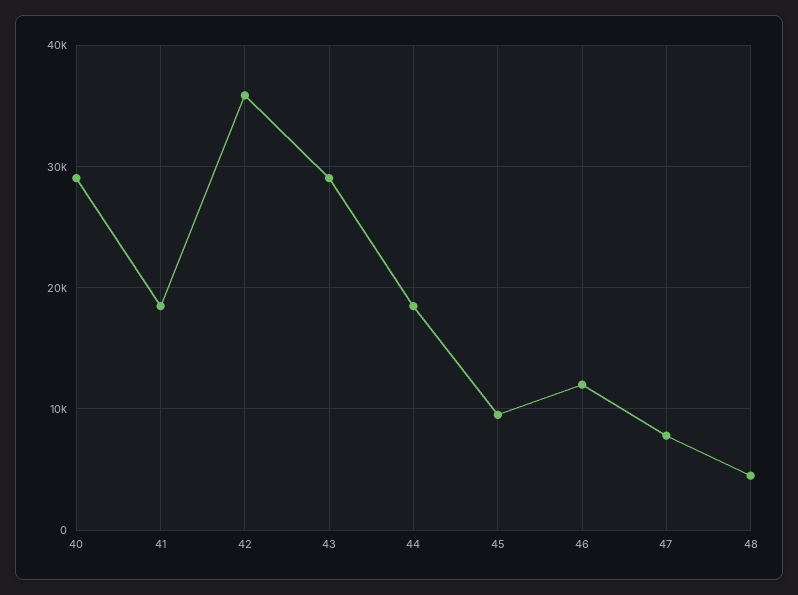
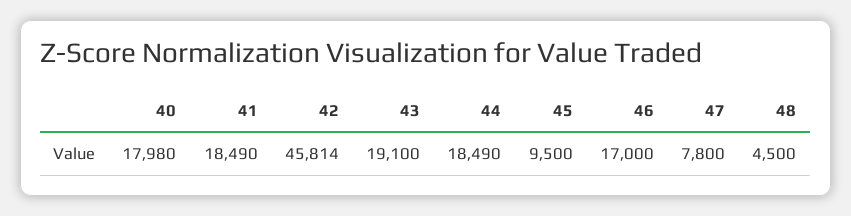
40: 29000 -> 17980
42: 36000 -> 45814
43: 29000 -> 19100
46: 12000 -> 17000

